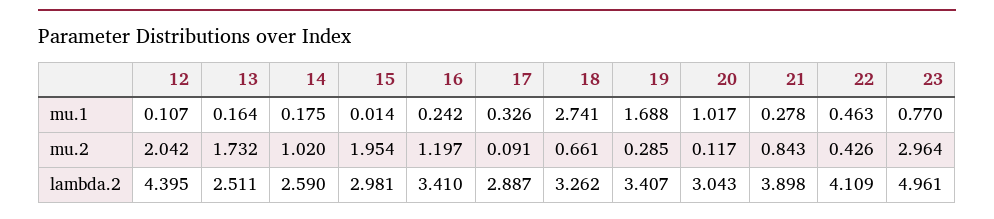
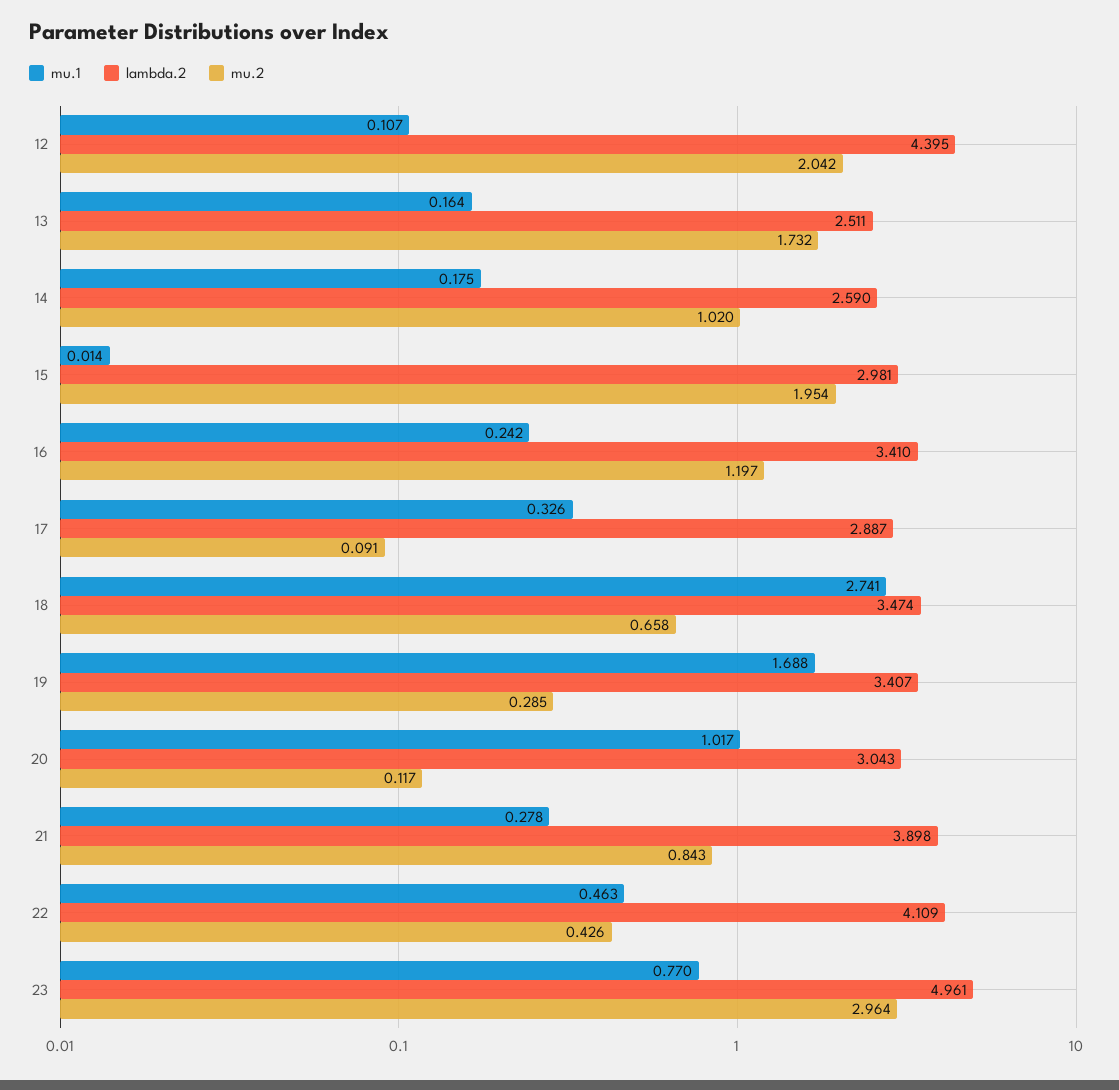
mu.2, 18: 0.661 -> 0.658
lambda.2, 18: 3.262 -> 3.474

